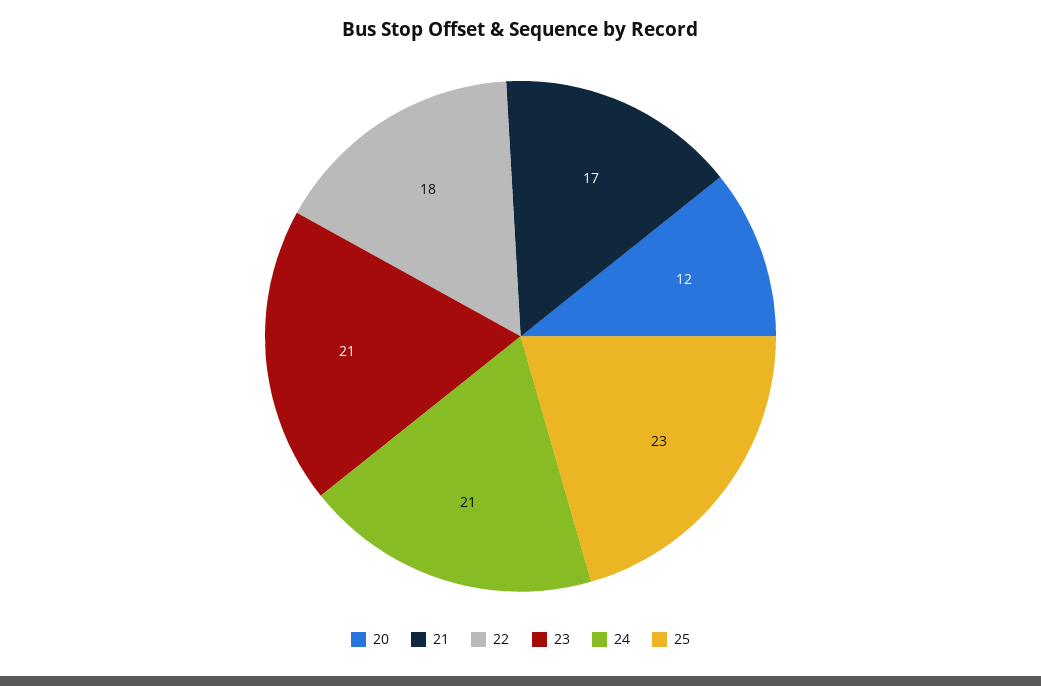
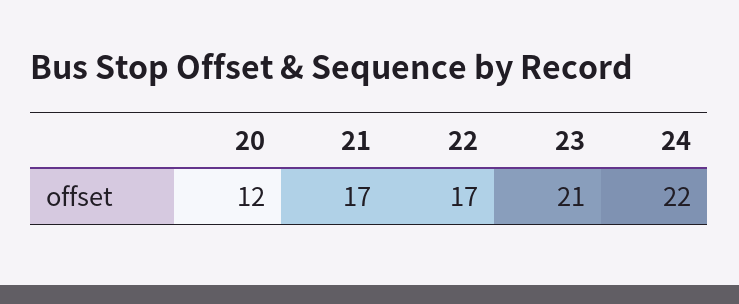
22: 18 -> 17
24: 21 -> 22
25: 23 -> none

